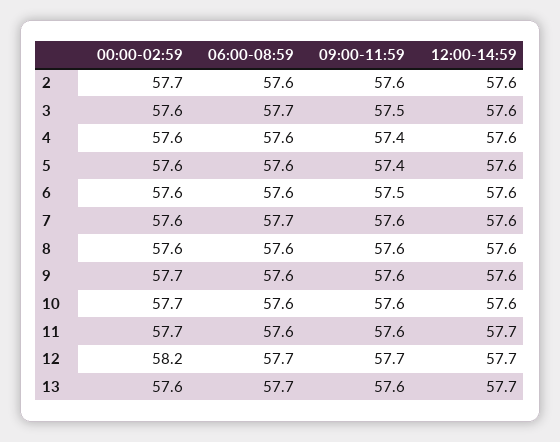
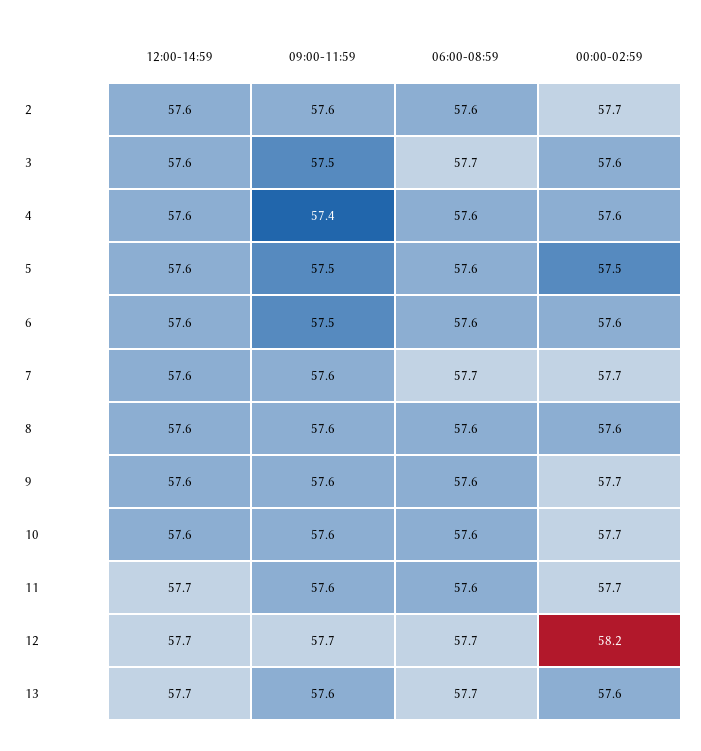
00:00-02:59, 5: 57.6 -> 57.5
09:00-11:59, 5: 57.4 -> 57.5
00:00-02:59, 7: 57.6 -> 57.7

